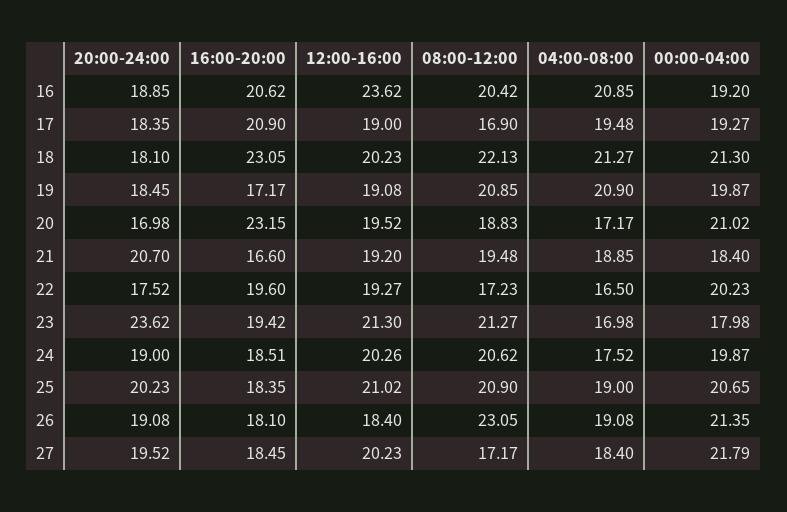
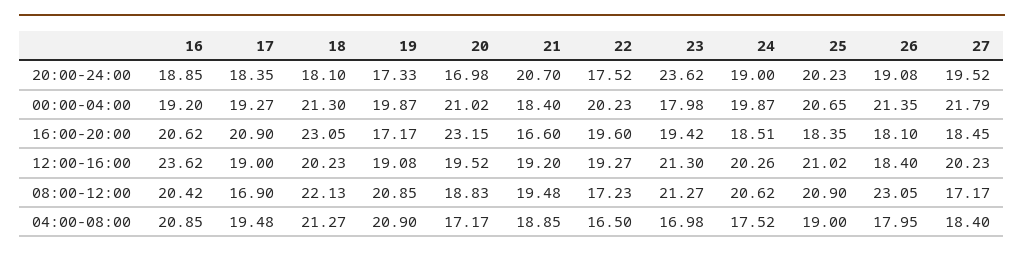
20:00-24:00, 19: 18.45 -> 17.33
04:00-08:00, 26: 19.08 -> 17.95

